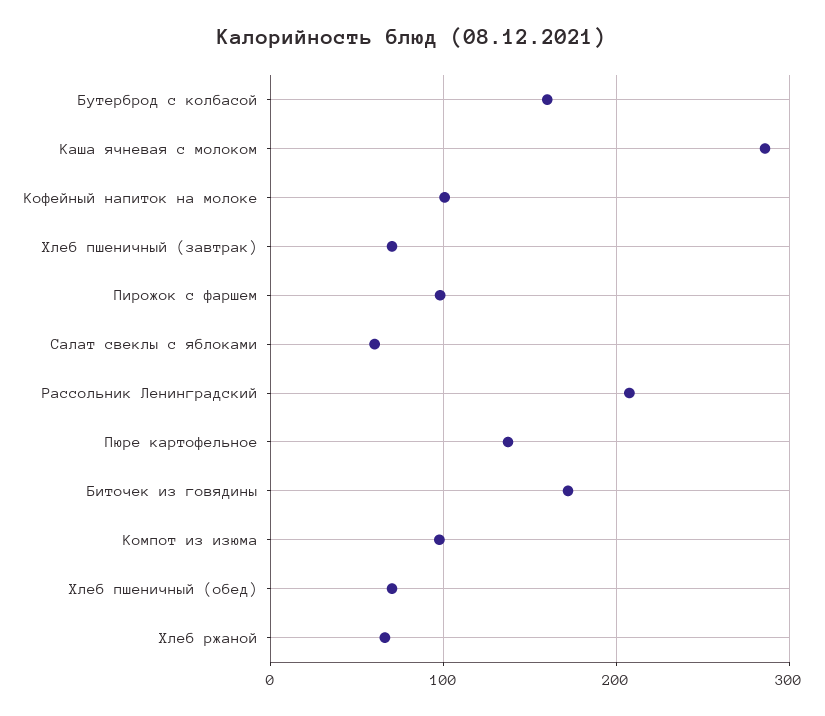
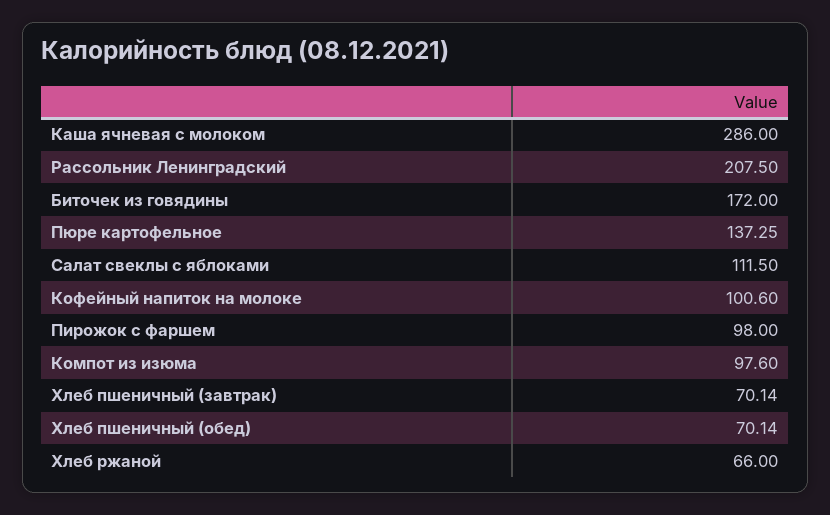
Бутерброд с колбасой: 160 -> none
Салат свеклы с яблоками: 60 -> 111.5

